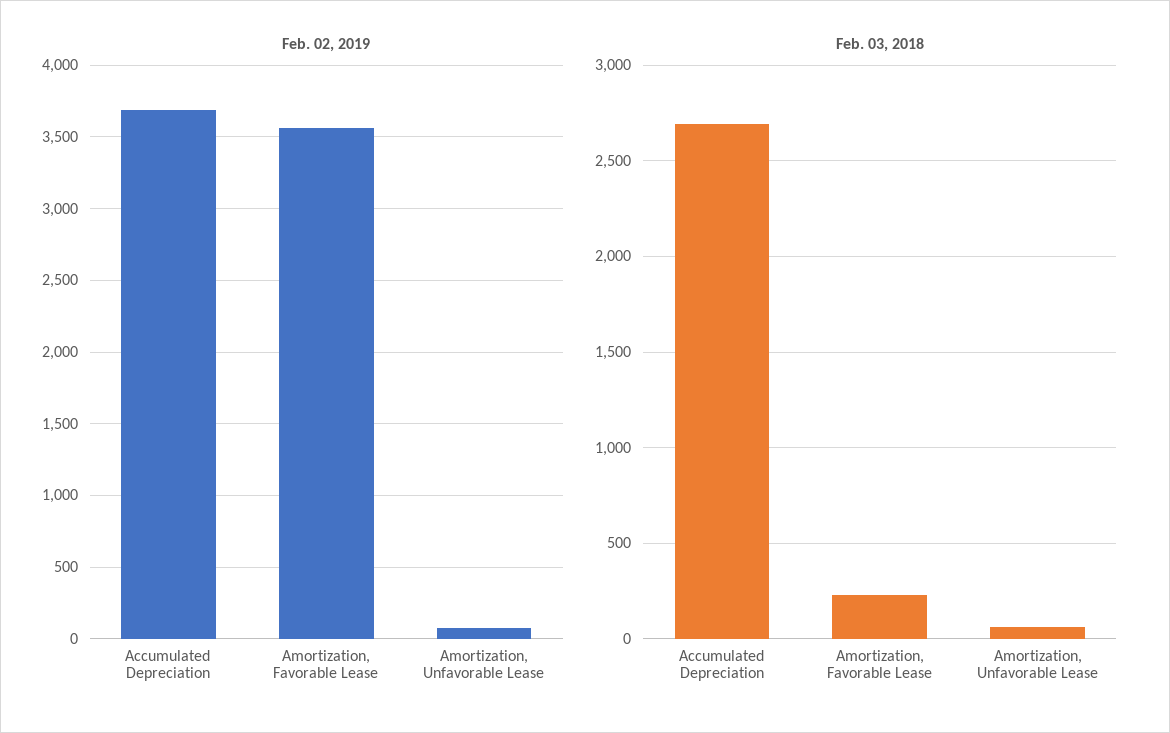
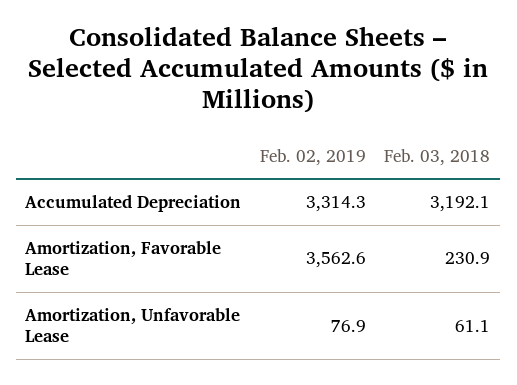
Feb. 02, 2019, Accumulated Depreciation: 3700 -> 3314.3
Feb. 03, 2018, Accumulated Depreciation: 2700 -> 3192.1

